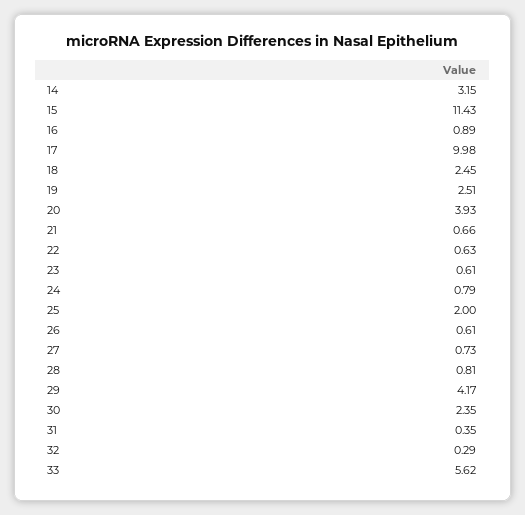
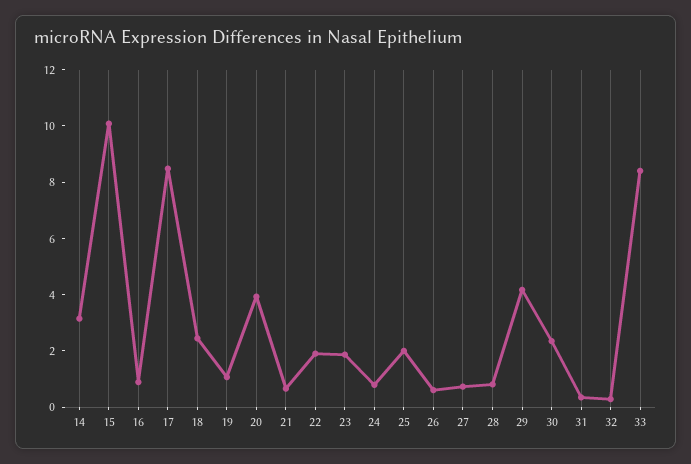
15: 11.43 -> 10
17: 9.98 -> 8.5
19: 2.51 -> 1
22: 0.63 -> 2
23: 0.61 -> 2
33: 5.62 -> 8.5

